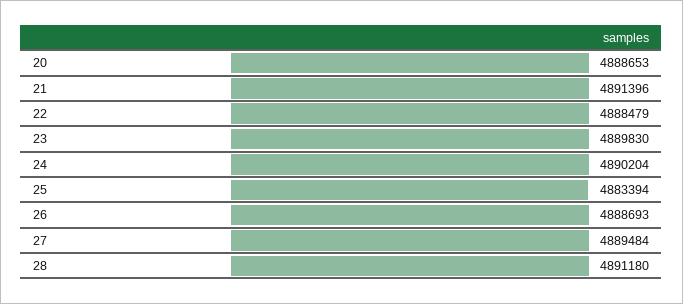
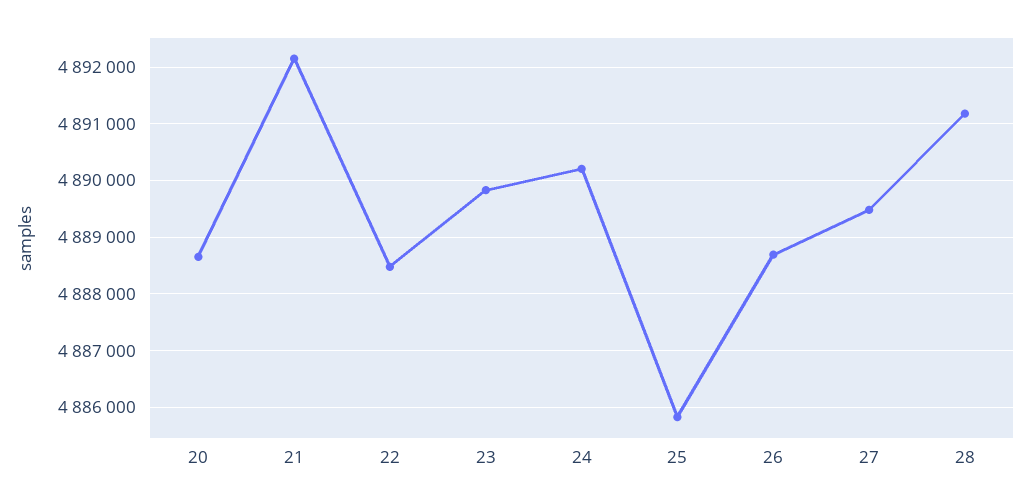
21: 4891396 -> 4892200
25: 4883394 -> 4885800

